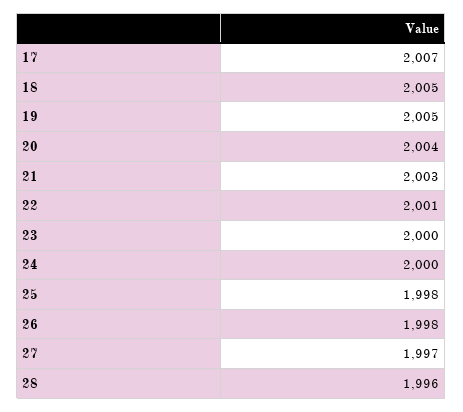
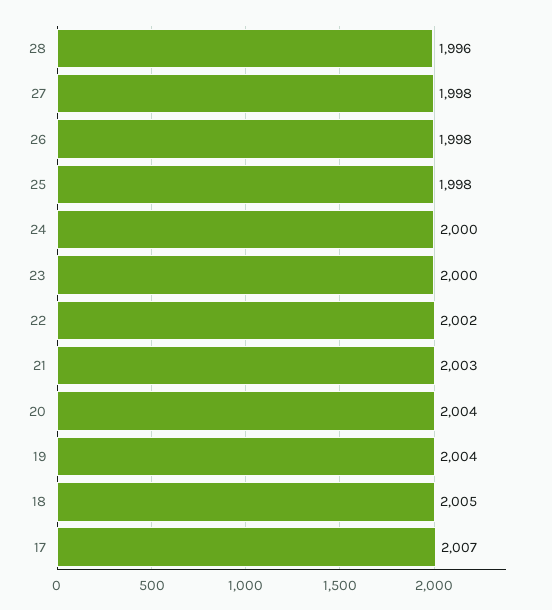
19: 2005 -> 2004
22: 2001 -> 2002
27: 1997 -> 1998

